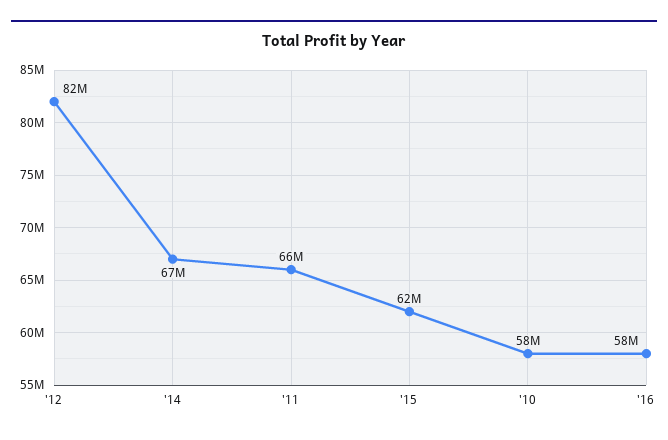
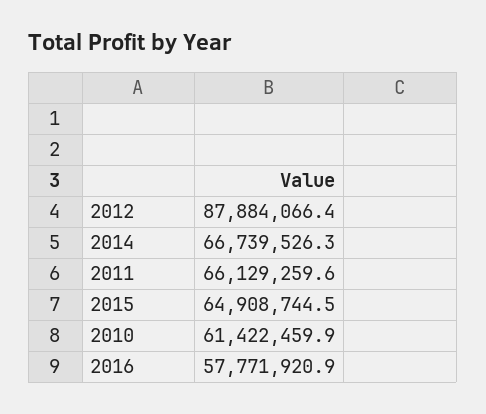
'12: 82000000 -> 87884066.4
'15: 62000000 -> 64908744.5
'10: 58000000 -> 61422459.9

